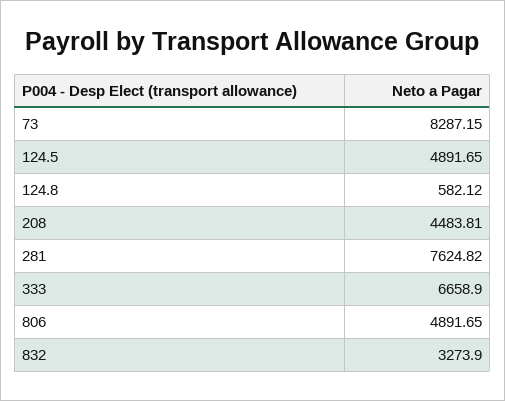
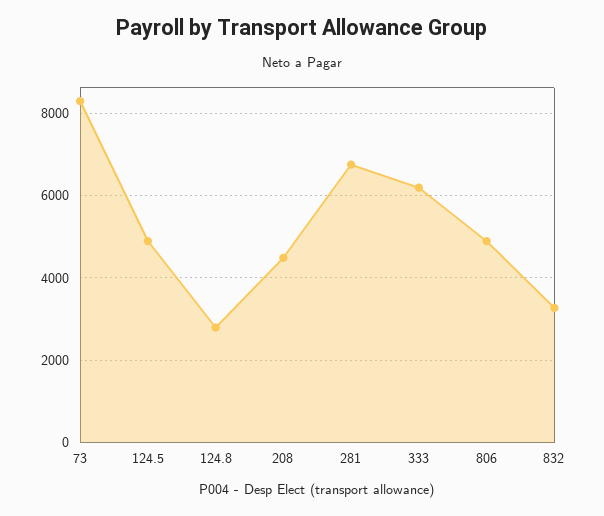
124.8: 582.12 -> 2800
281: 7624.82 -> 6800
333: 6658.9 -> 6200

